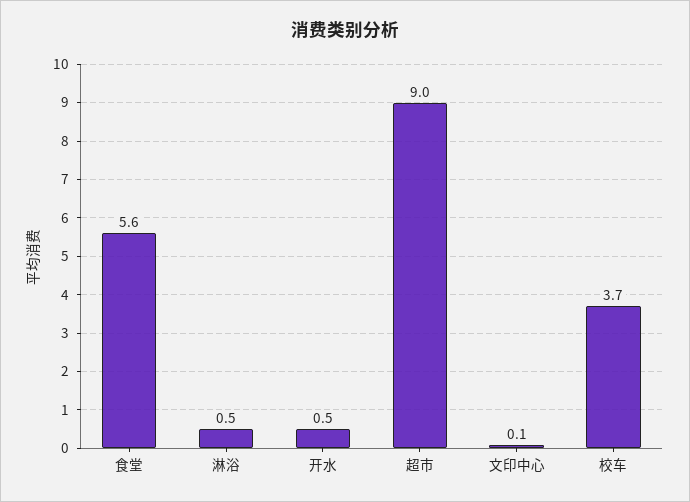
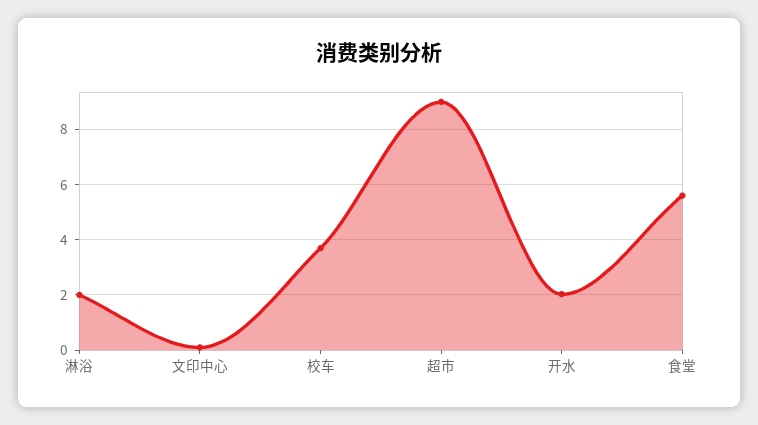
淋浴: 0.5 -> 2
开水: 0.5 -> 2

